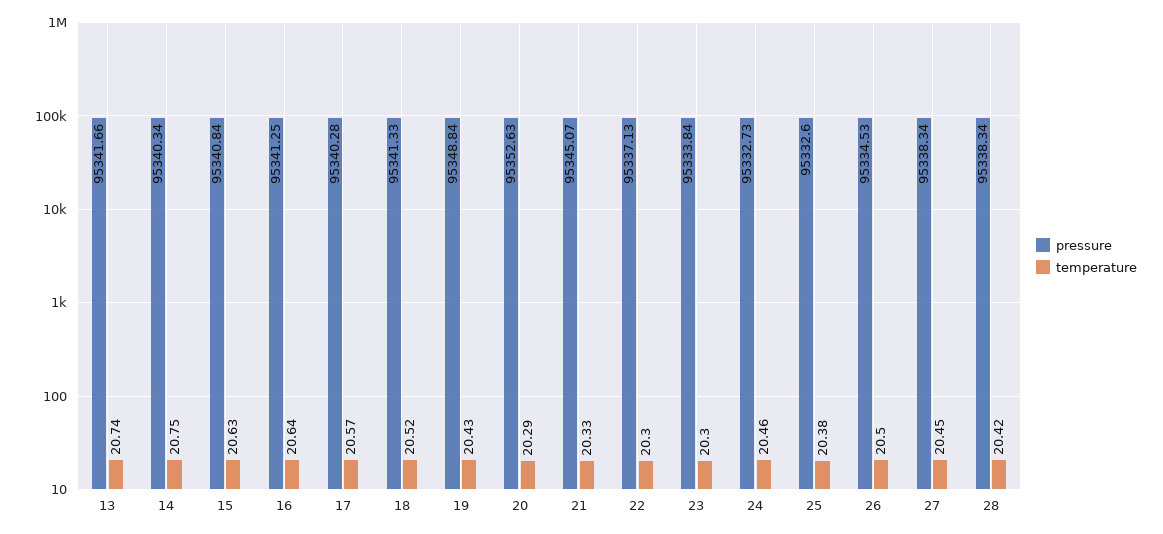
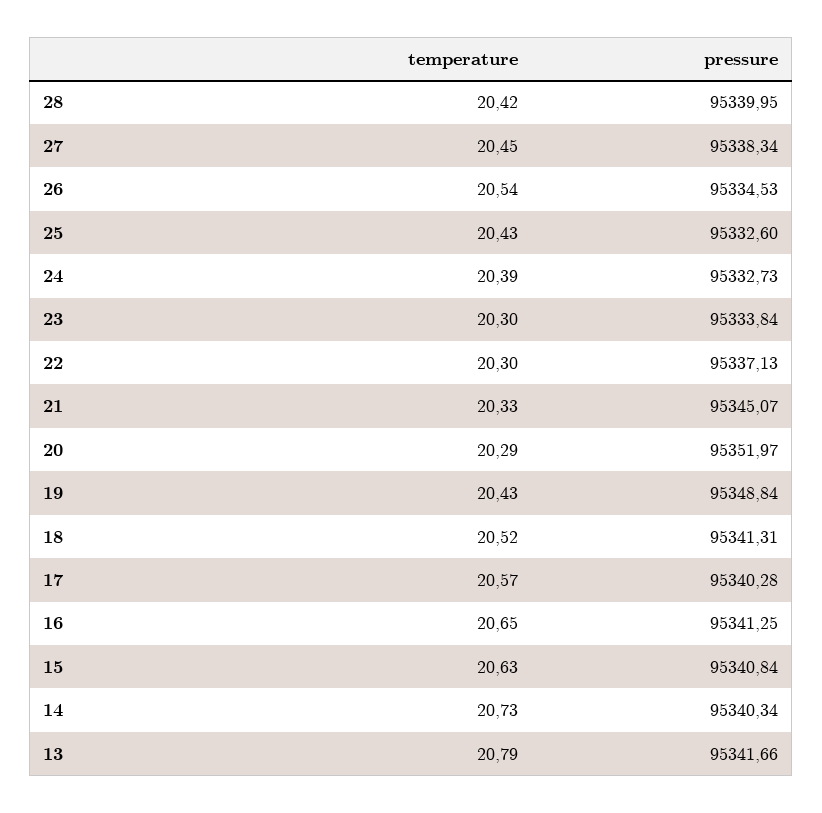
temperature, 13: 20.74 -> 20.79
temperature, 14: 20.75 -> 20.73
temperature, 16: 20.64 -> 20.65
pressure, 18: 95341.33 -> 95341.31
pressure, 20: 95352.63 -> 95351.97
temperature, 24: 20.46 -> 20.39
temperature, 25: 20.38 -> 20.43
temperature, 26: 20.5 -> 20.54
pressure, 28: 95338.34 -> 95339.95

